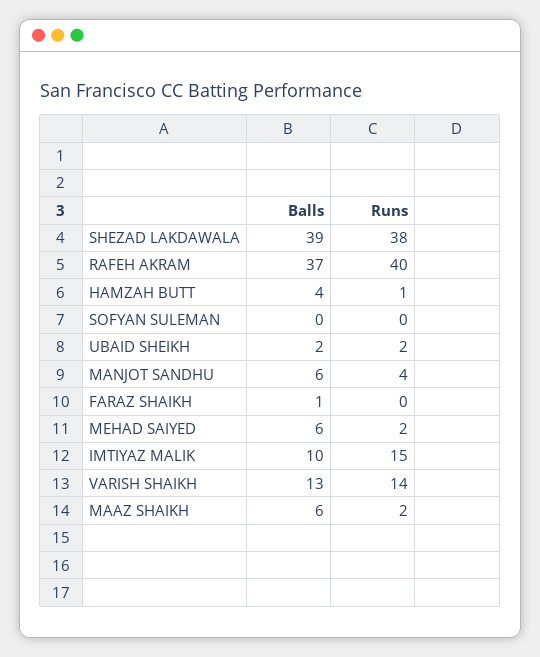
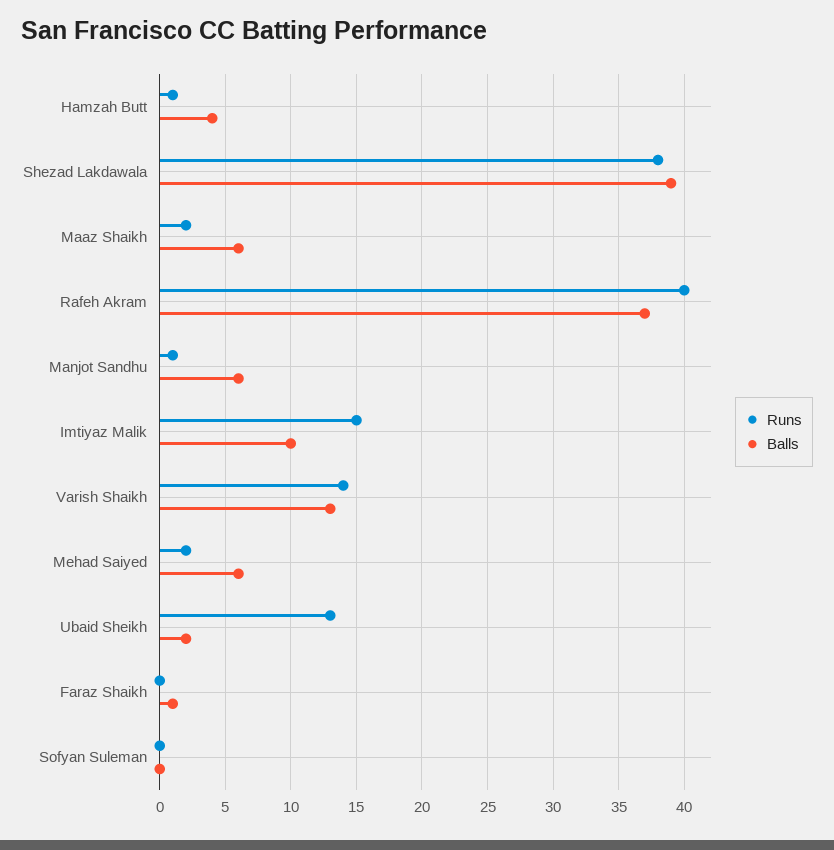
Runs, UBAID SHEIKH: 2 -> 13
Runs, MANJOT SANDHU: 4 -> 1

